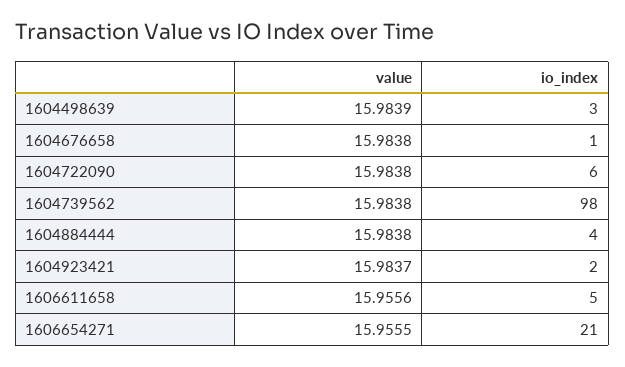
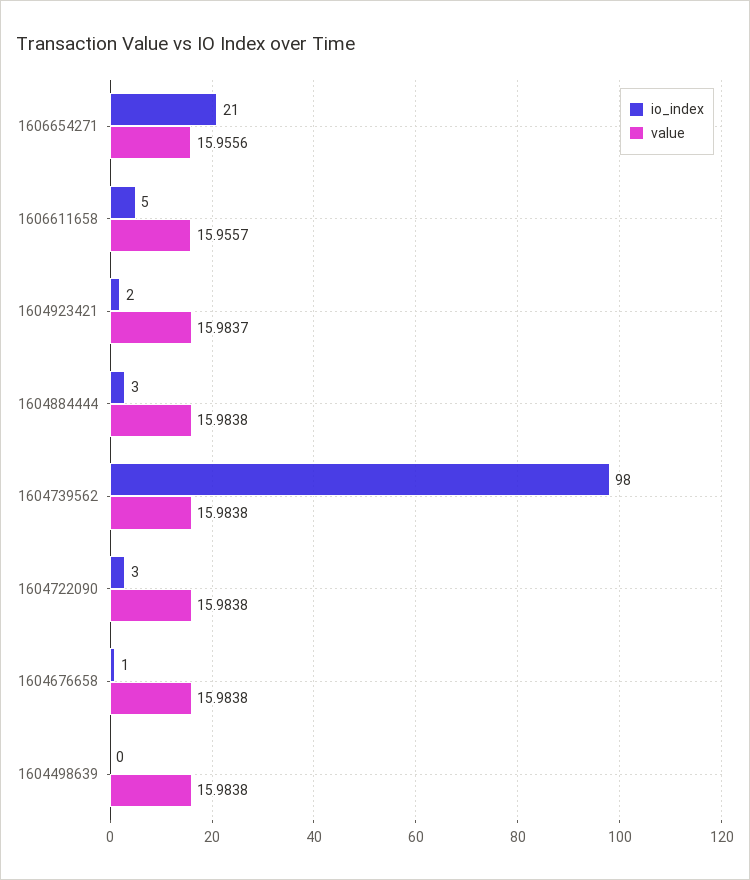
value, 1604498639: 15.9839 -> 15.9838
io_index, 1604498639: 3 -> 0
io_index, 1604722090: 6 -> 3
io_index, 1604884444: 4 -> 3
value, 1606611658: 15.9556 -> 15.9557
value, 1606654271: 15.9555 -> 15.9556

